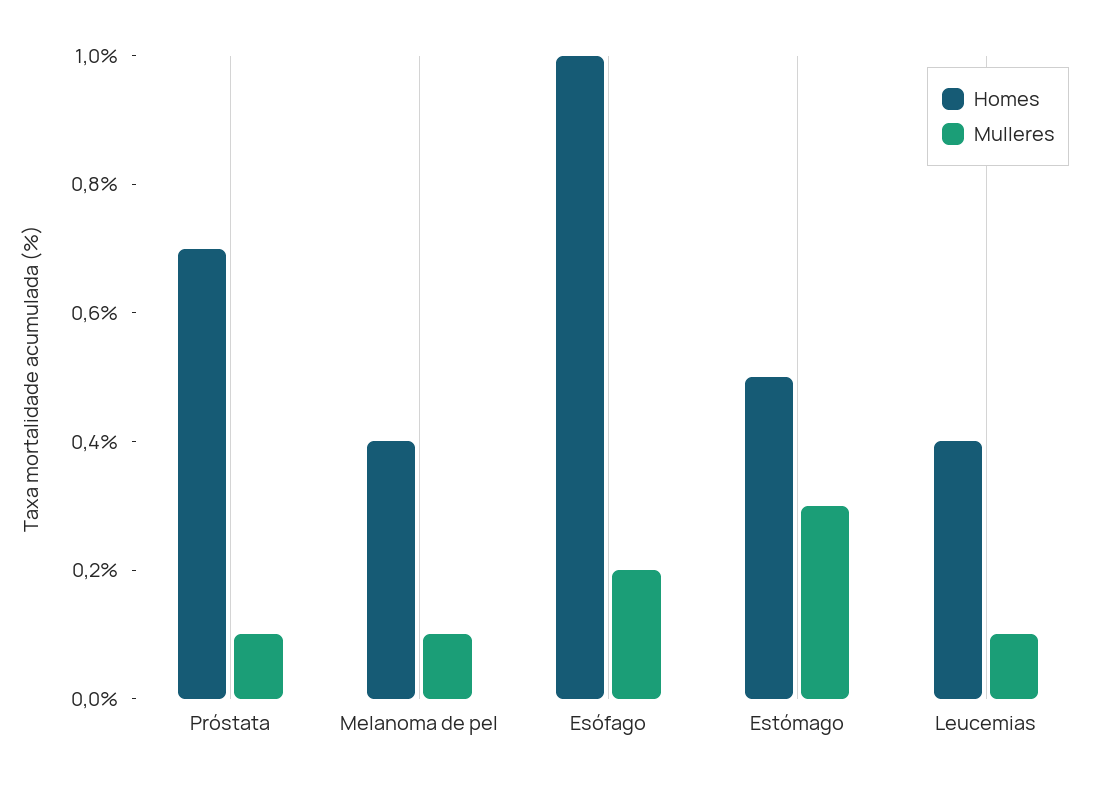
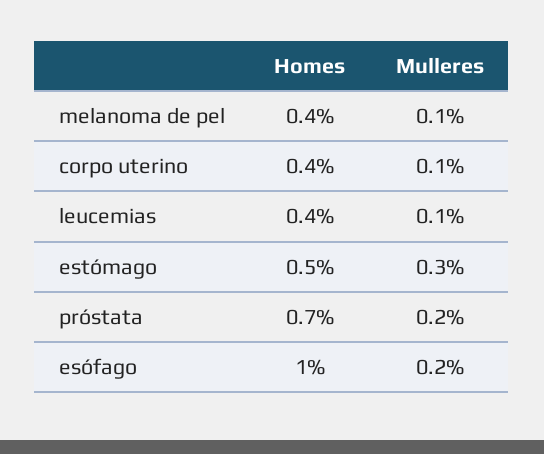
Mulleres, Próstata: 0.1 -> 0.2
Homes, corpo uterino: none -> 0.4
Mulleres, corpo uterino: none -> 0.1

